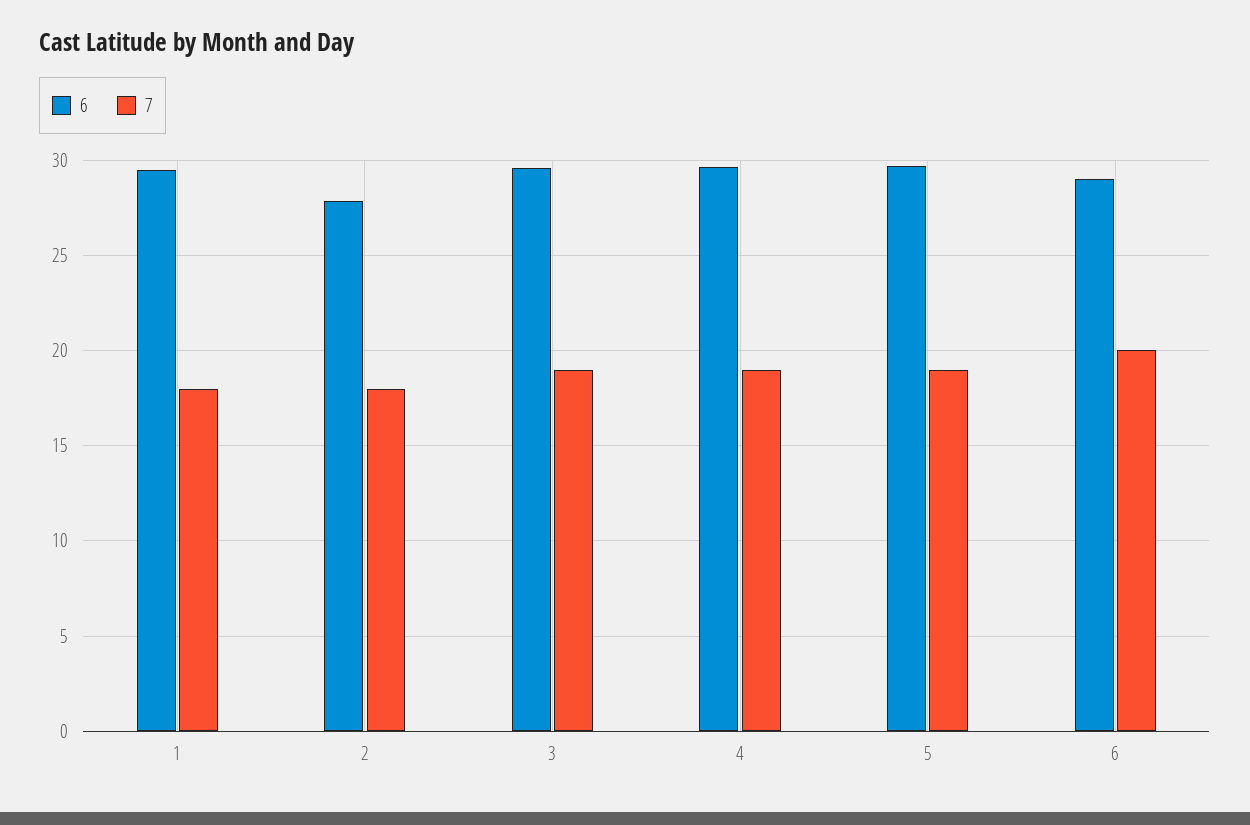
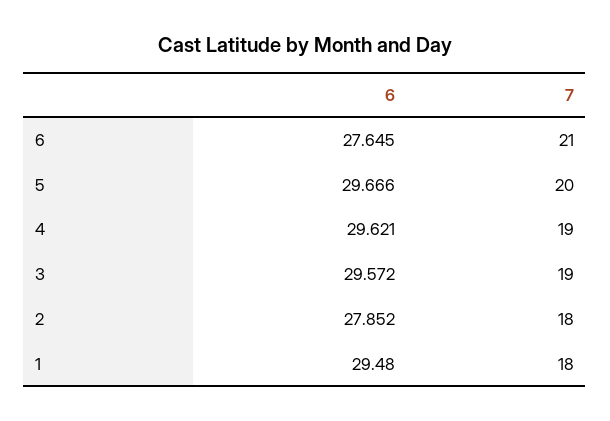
7, 5: 19 -> 20
6, 6: 29 -> 27.645
7, 6: 20 -> 21

